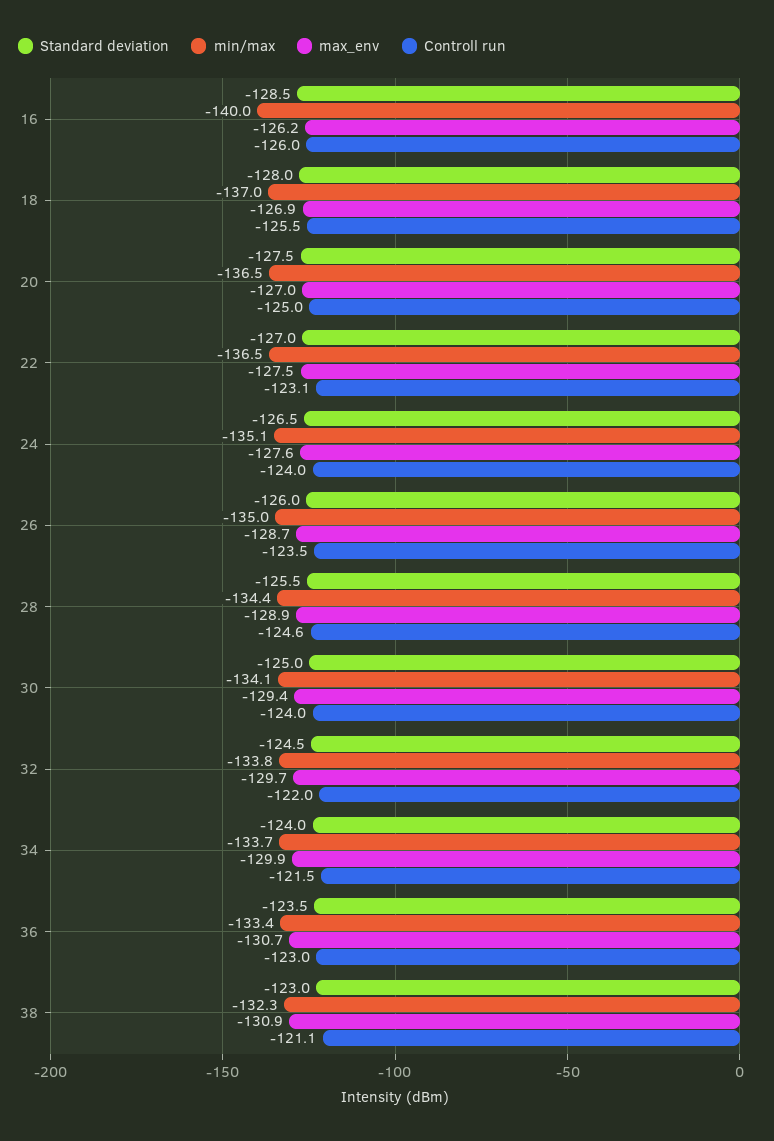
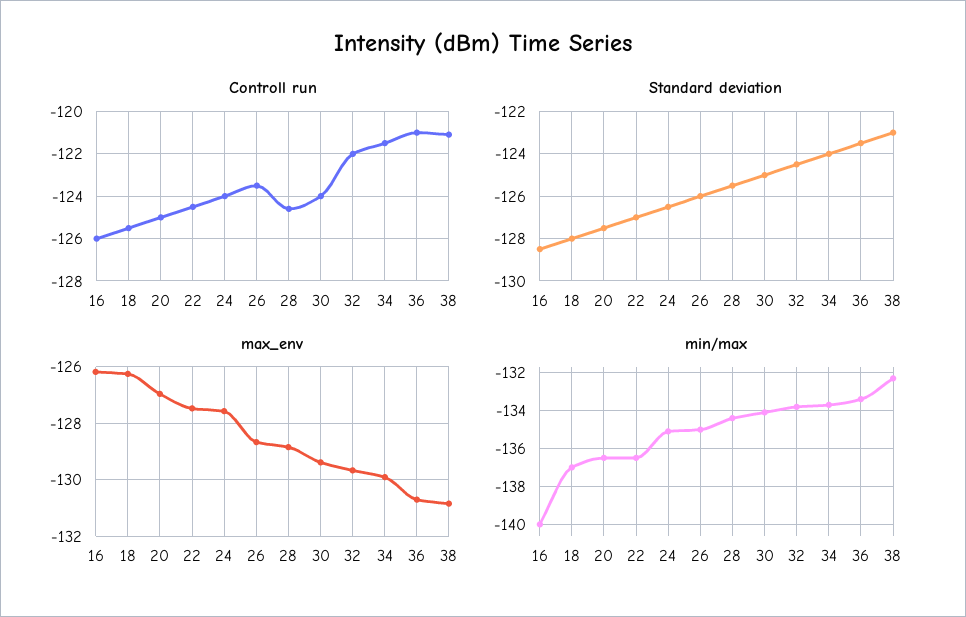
max_env, 18: -126.9 -> -126.25
Controll run, 22: -123.1 -> -124.5
Controll run, 36: -123 -> -121

